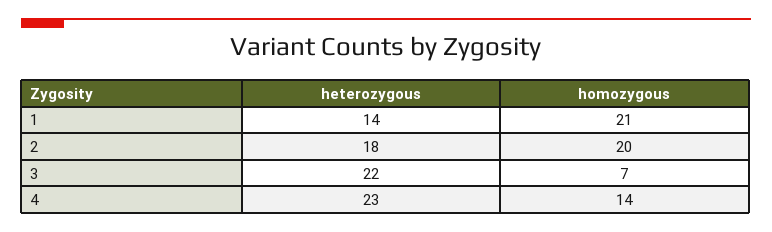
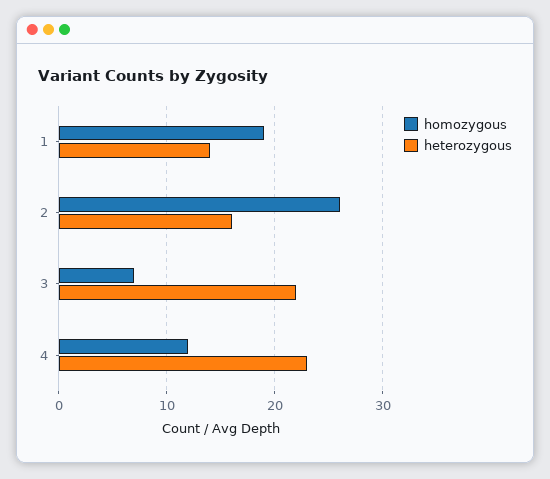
homozygous, 1: 21 -> 19
heterozygous, 2: 18 -> 16
homozygous, 2: 20 -> 26
homozygous, 4: 14 -> 12

